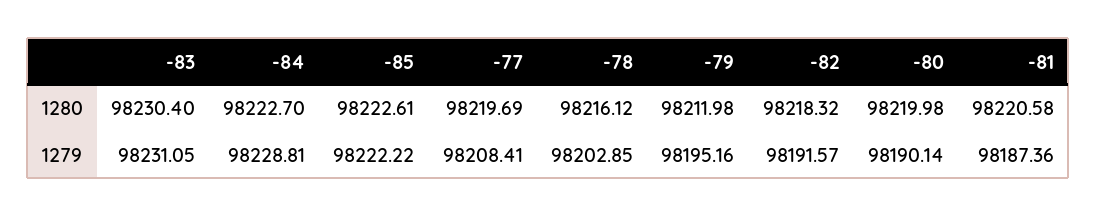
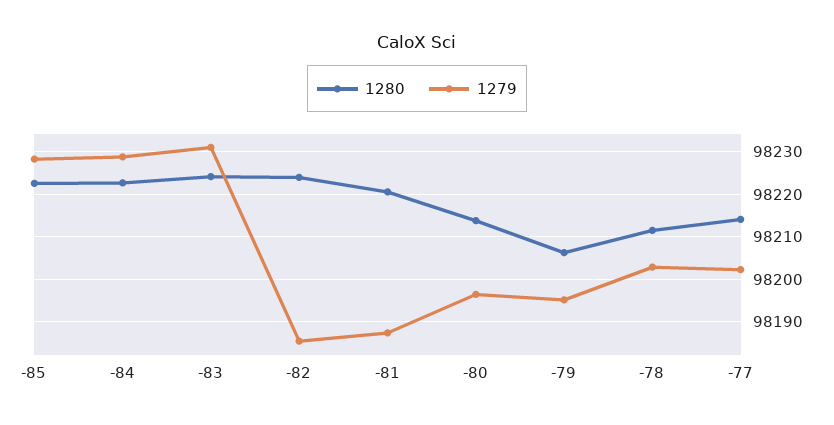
1280, -83: 98230.4 -> 98224
1280, -77: 98219.69 -> 98214
1280, -78: 98216.12 -> 98212
1280, -79: 98211.98 -> 98206
1280, -82: 98218.32 -> 98224
1280, -80: 98219.98 -> 98214
1279, -85: 98222.22 -> 98228
1279, -77: 98208.41 -> 98202
1279, -82: 98191.57 -> 98186
1279, -80: 98190.14 -> 98196

